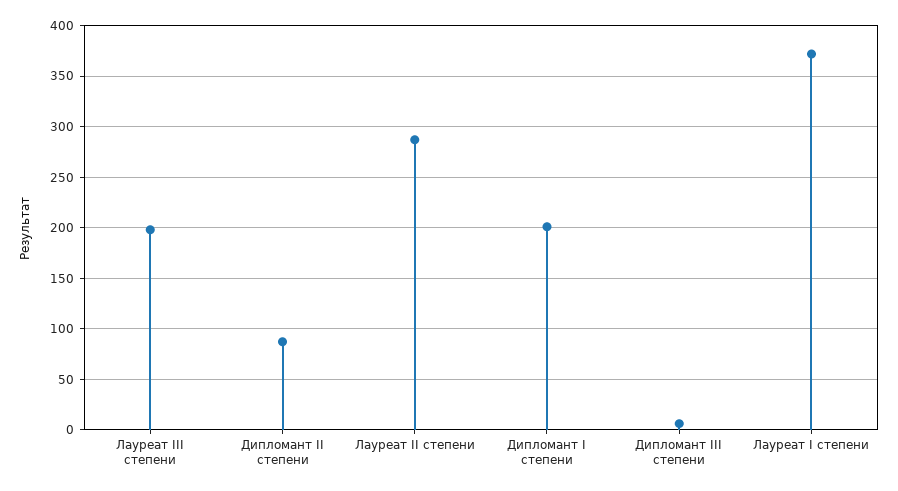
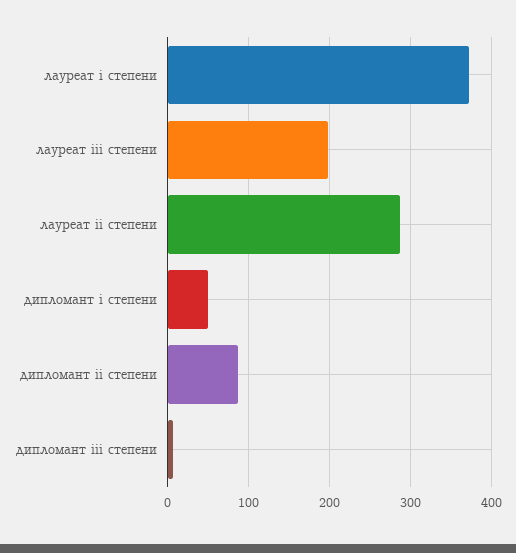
Дипломант I степени: 200 -> 50

